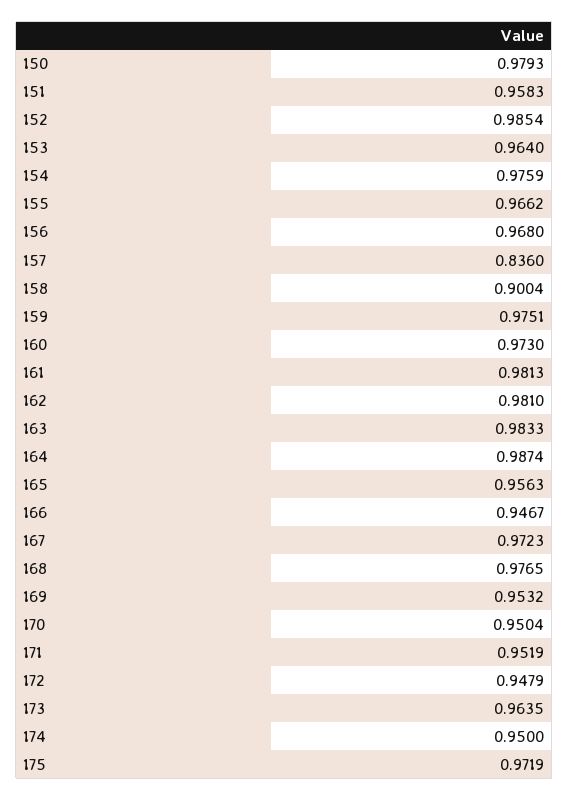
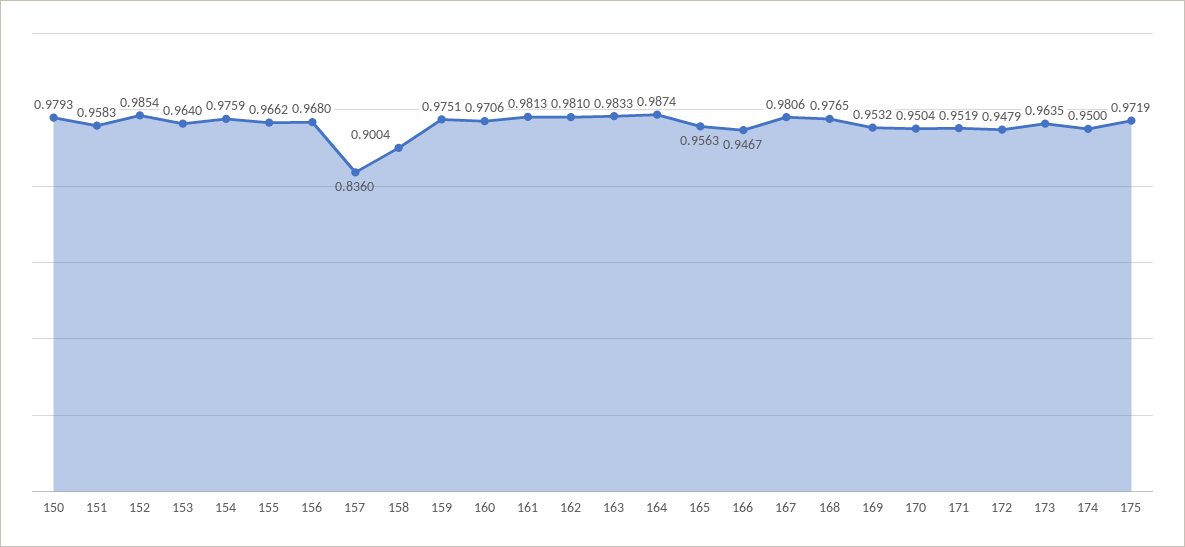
160: 0.973 -> 0.9706
167: 0.9723 -> 0.9806

